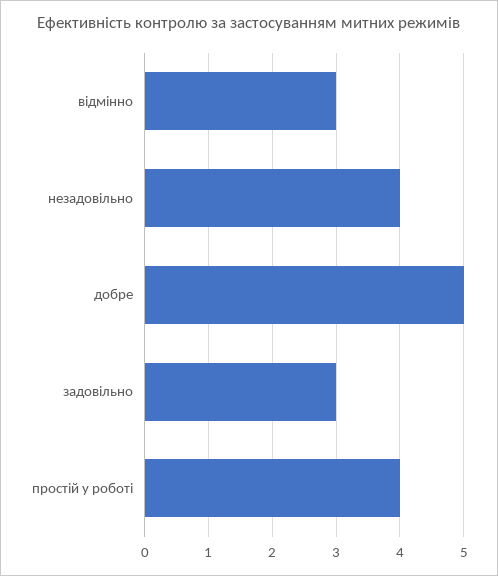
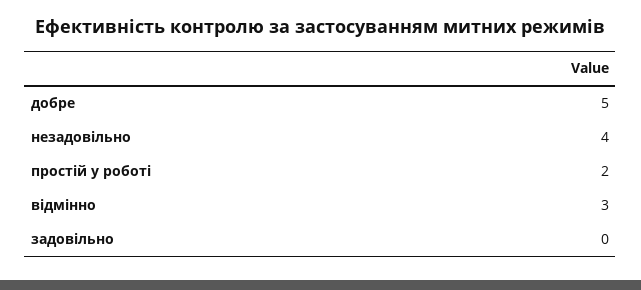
задовільно: 3 -> 0
простій у роботі: 4 -> 2

